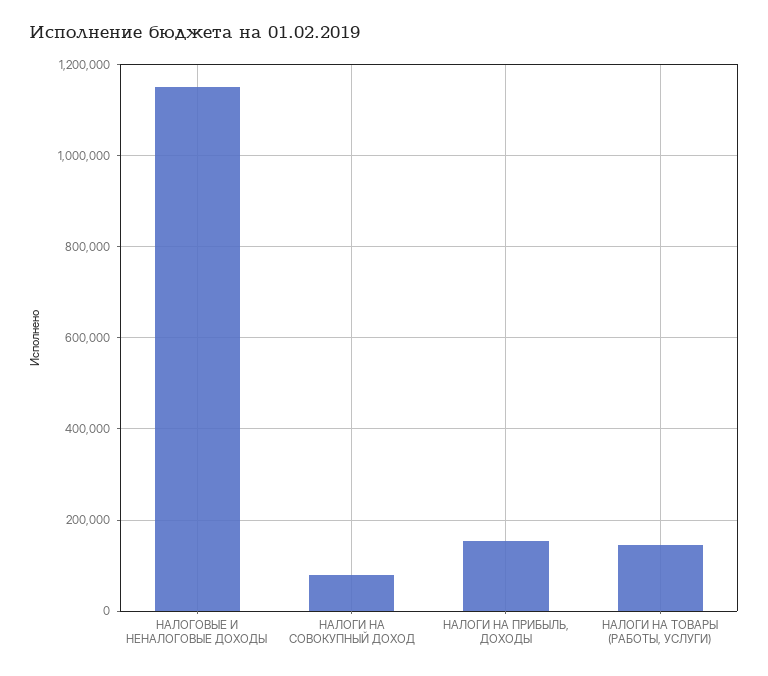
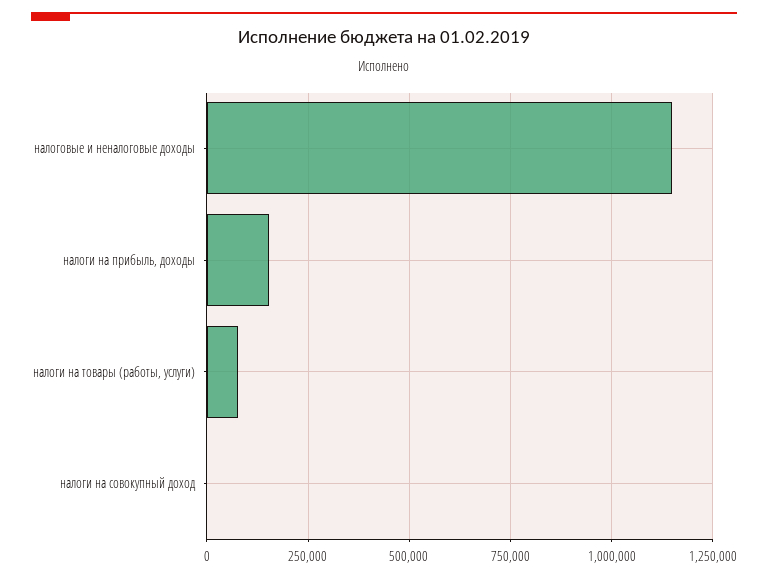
НАЛОГИ НА СОВОКУПНЫЙ ДОХОД: 80000 -> 0
НАЛОГИ НА ТОВАРЫ (РАБОТЫ, УСЛУГИ): 140000 -> 75000

